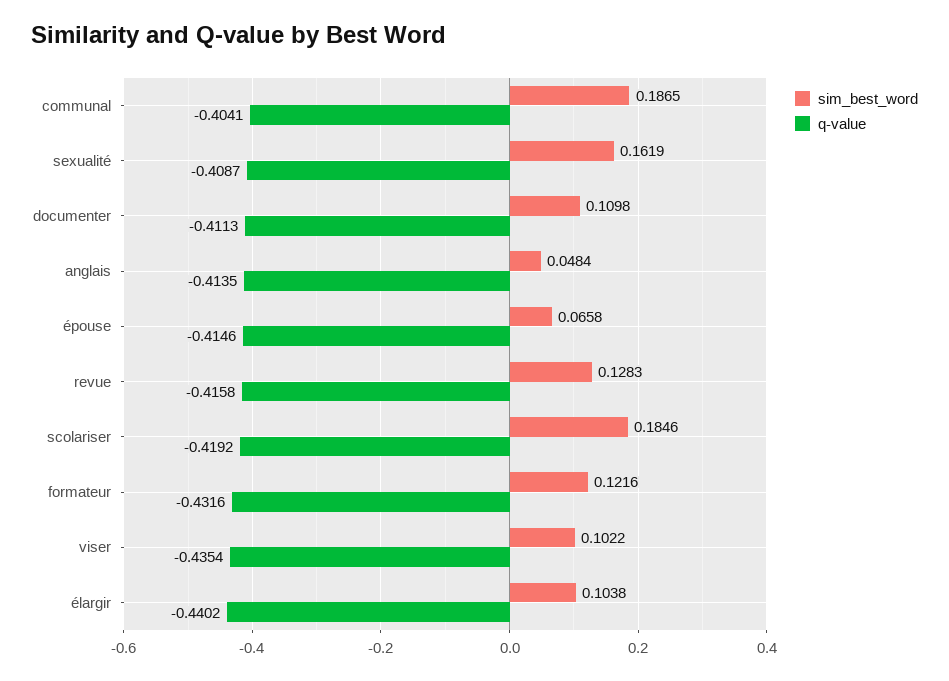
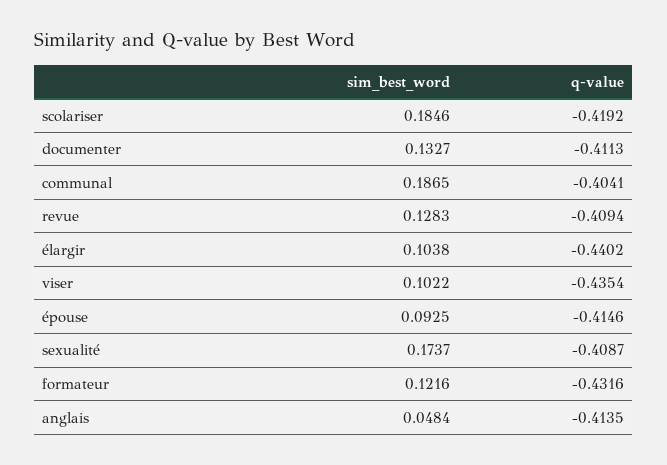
sim_best_word, sexualité: 0.1619 -> 0.1737
sim_best_word, documenter: 0.1098 -> 0.1327
sim_best_word, épouse: 0.0658 -> 0.0925
q-value, revue: -0.4158 -> -0.4094

